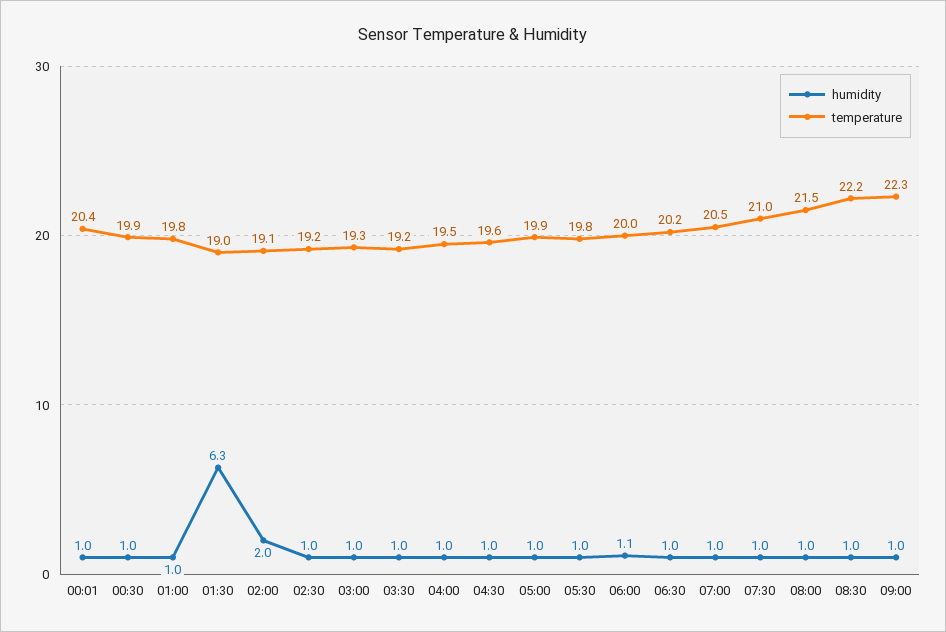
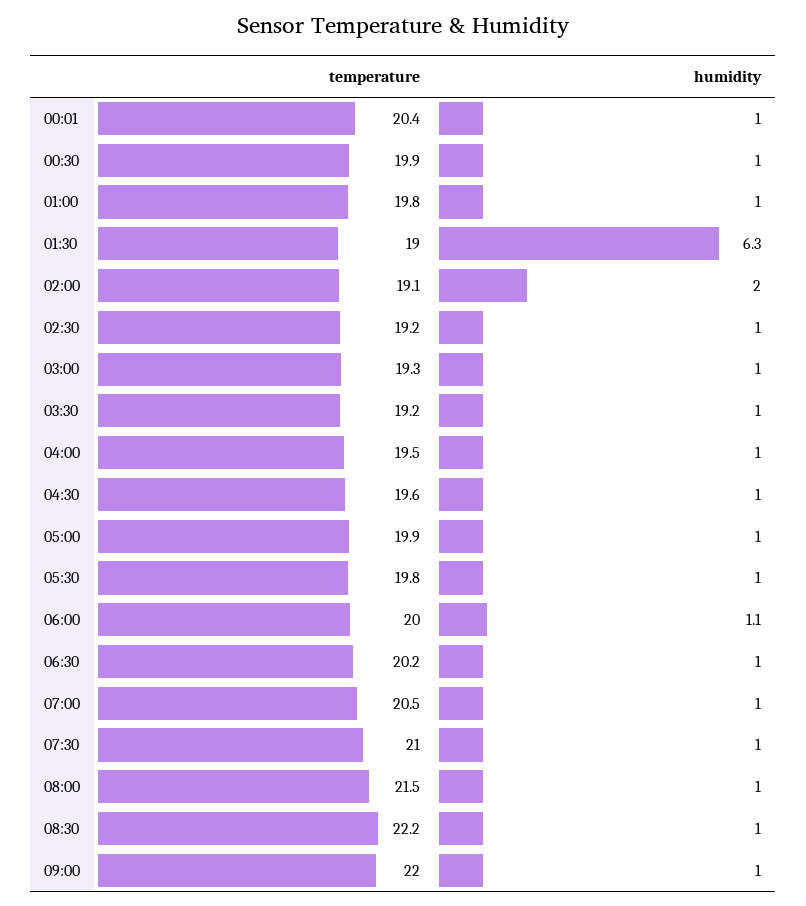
temperature, 09:00: 22.3 -> 22

